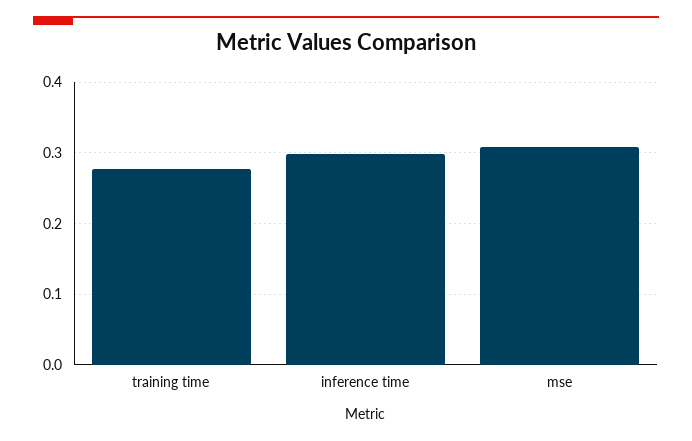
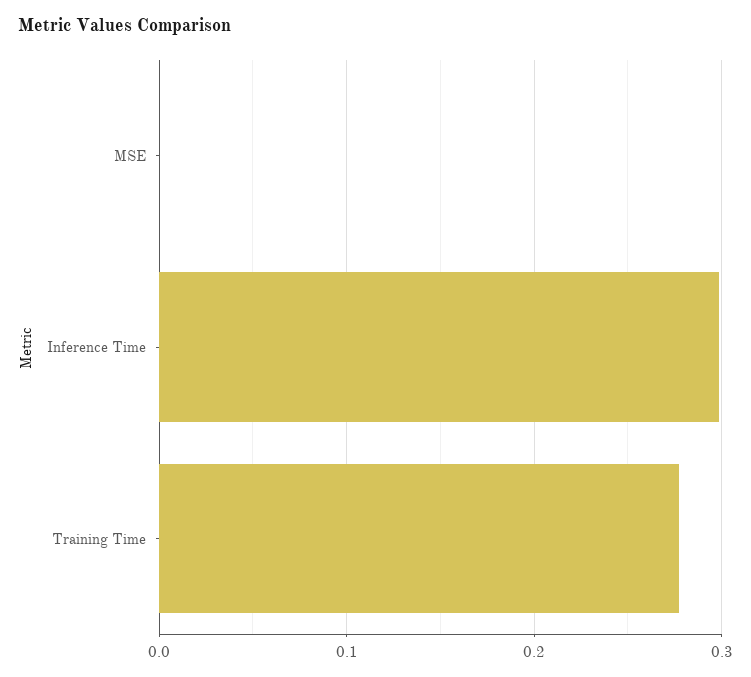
mse: 0.31 -> 0

